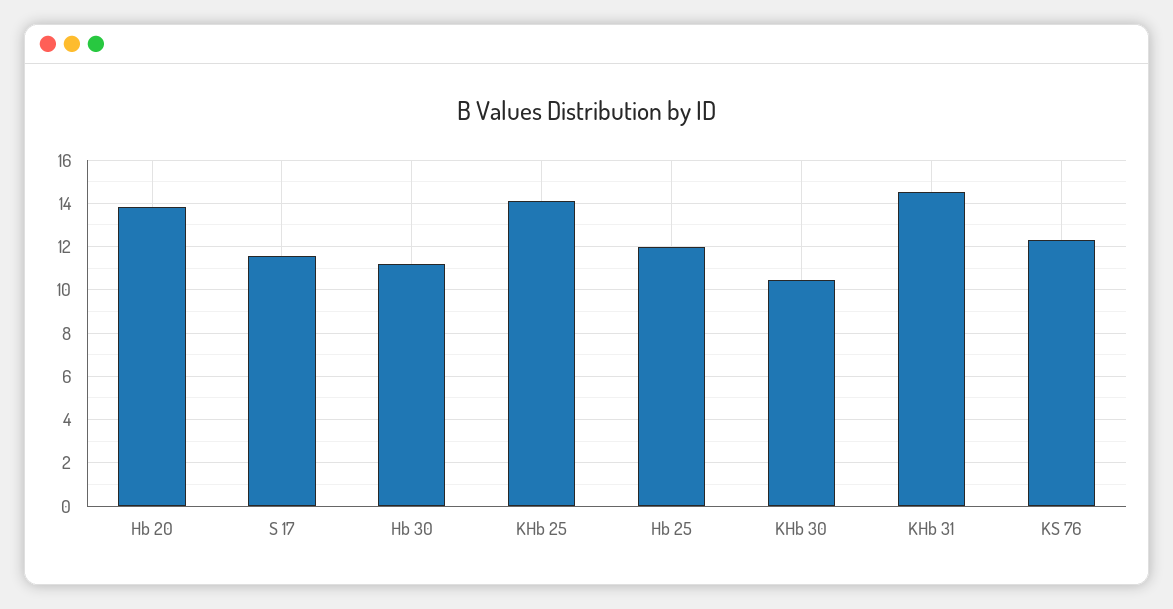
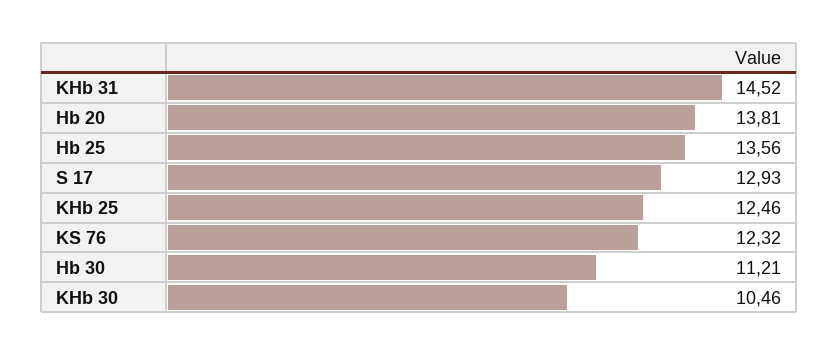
S 17: 11.5 -> 12.93
KHb 25: 14 -> 12.46
Hb 25: 12 -> 13.56

